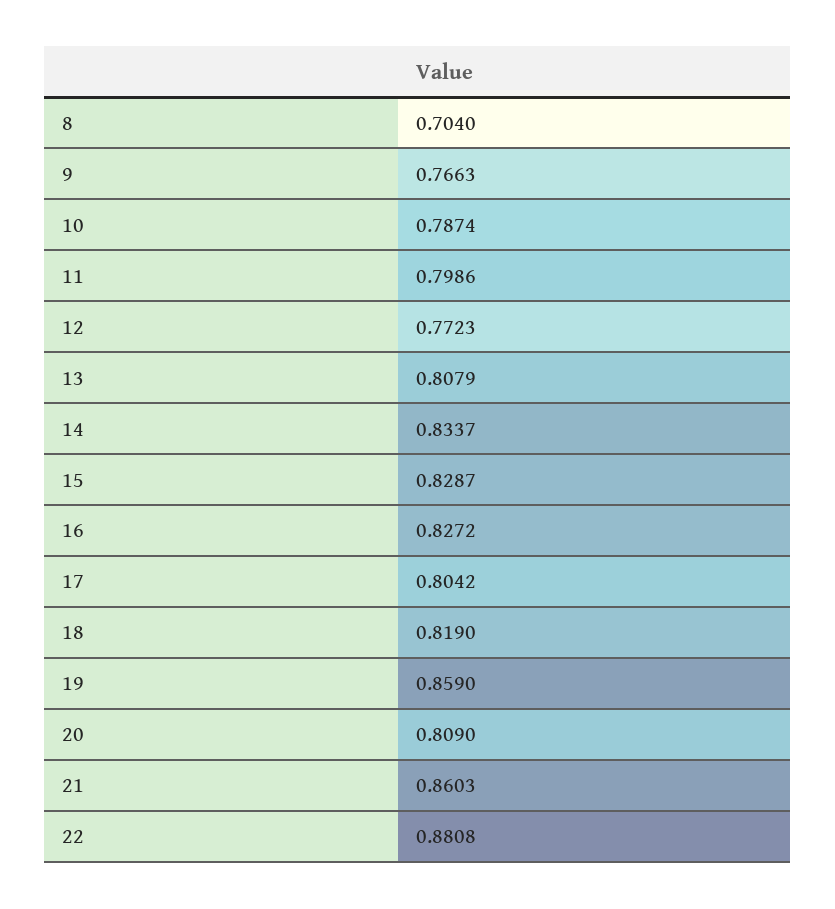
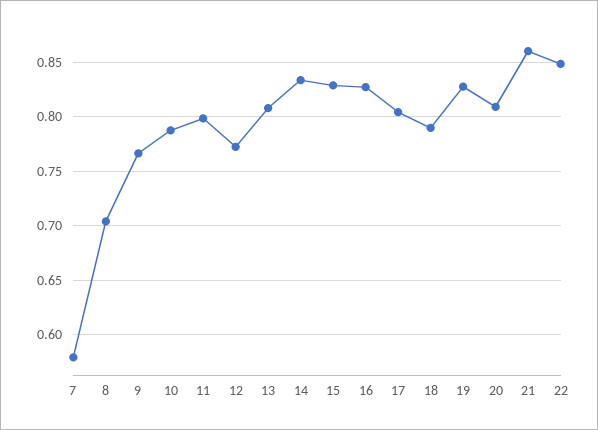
18: 0.819 -> 0.79
19: 0.859 -> 0.83
22: 0.8808 -> 0.85
7: none -> 0.58

